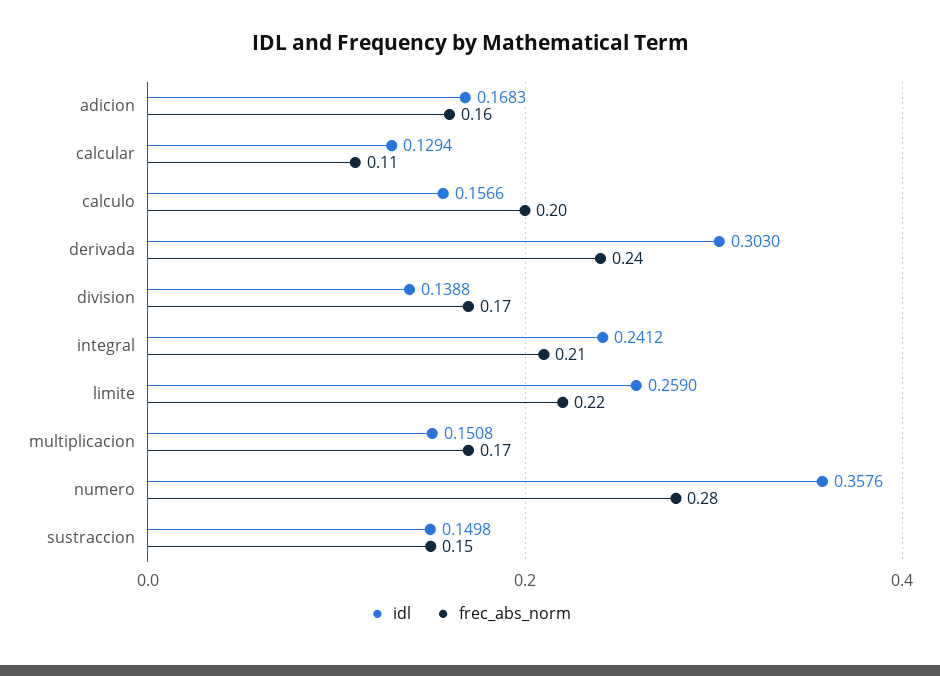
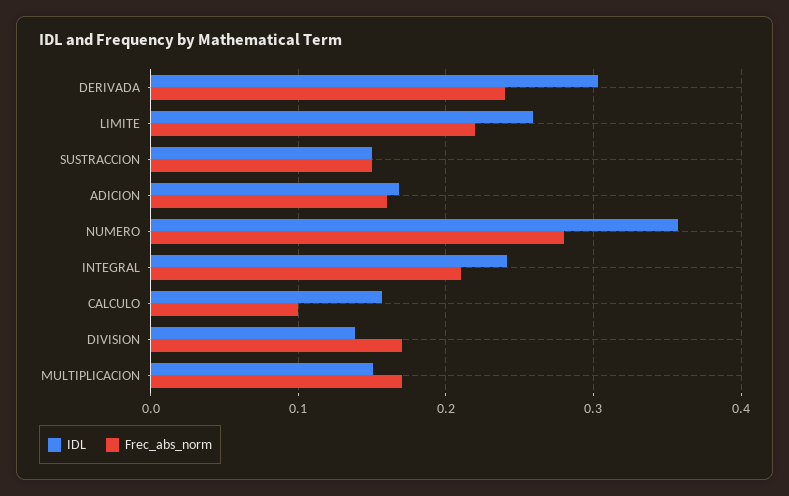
idl, calcular: 0.1294 -> none
frec_abs_norm, calcular: 0.11 -> none
frec_abs_norm, calculo: 0.2 -> 0.1

